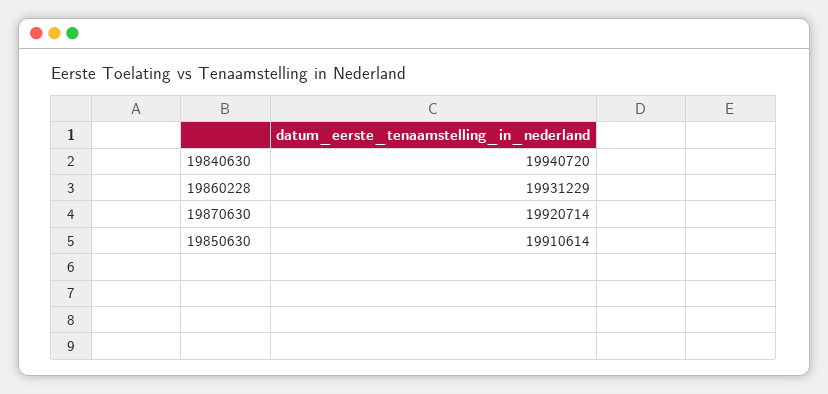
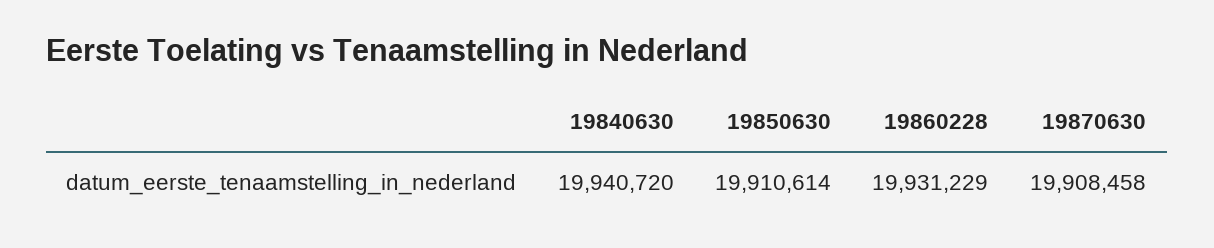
19870630: 19920714 -> 19908458

